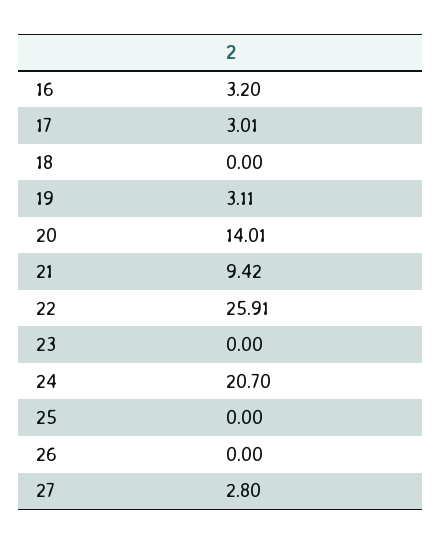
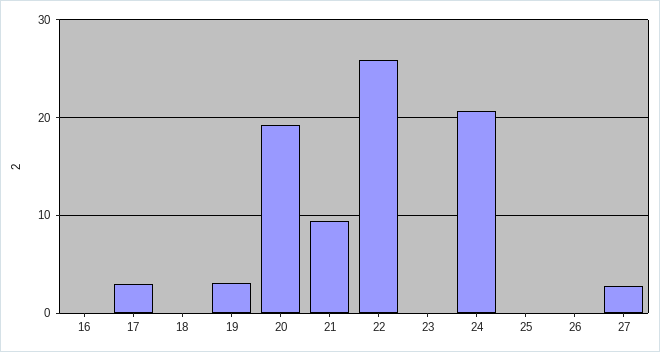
16: 3.2 -> 0
20: 14.01 -> 19

